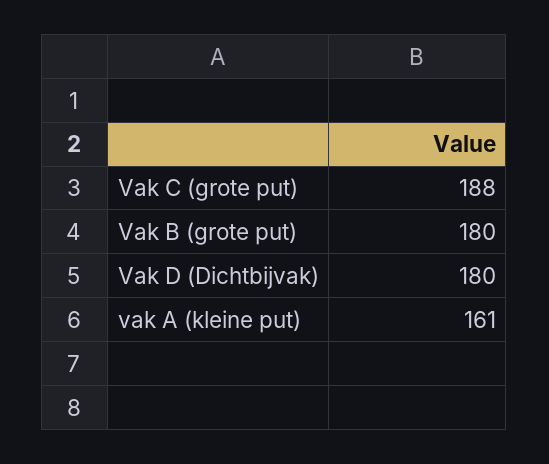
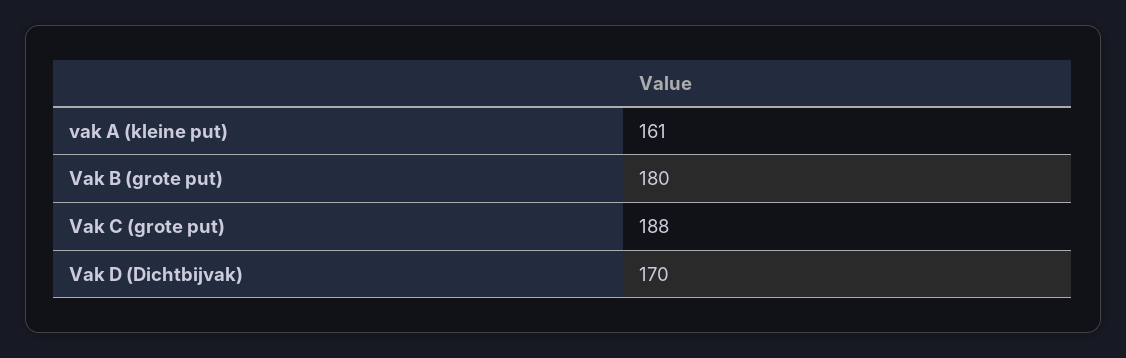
Vak D (Dichtbijvak): 180 -> 170

